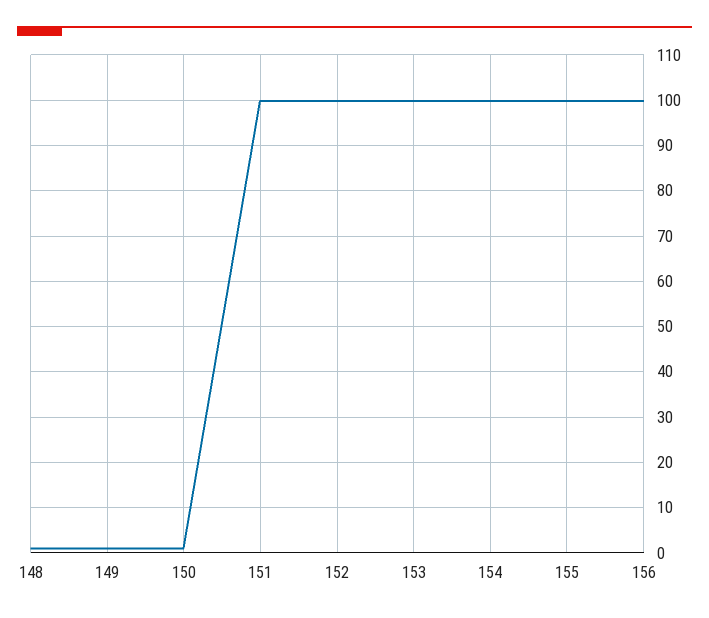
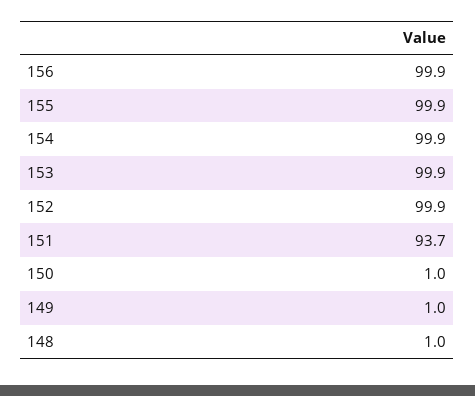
151: 100 -> 93.7

